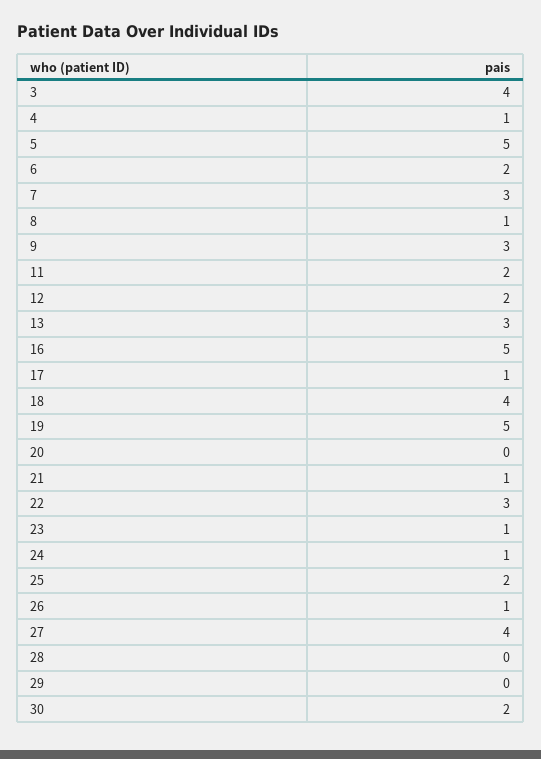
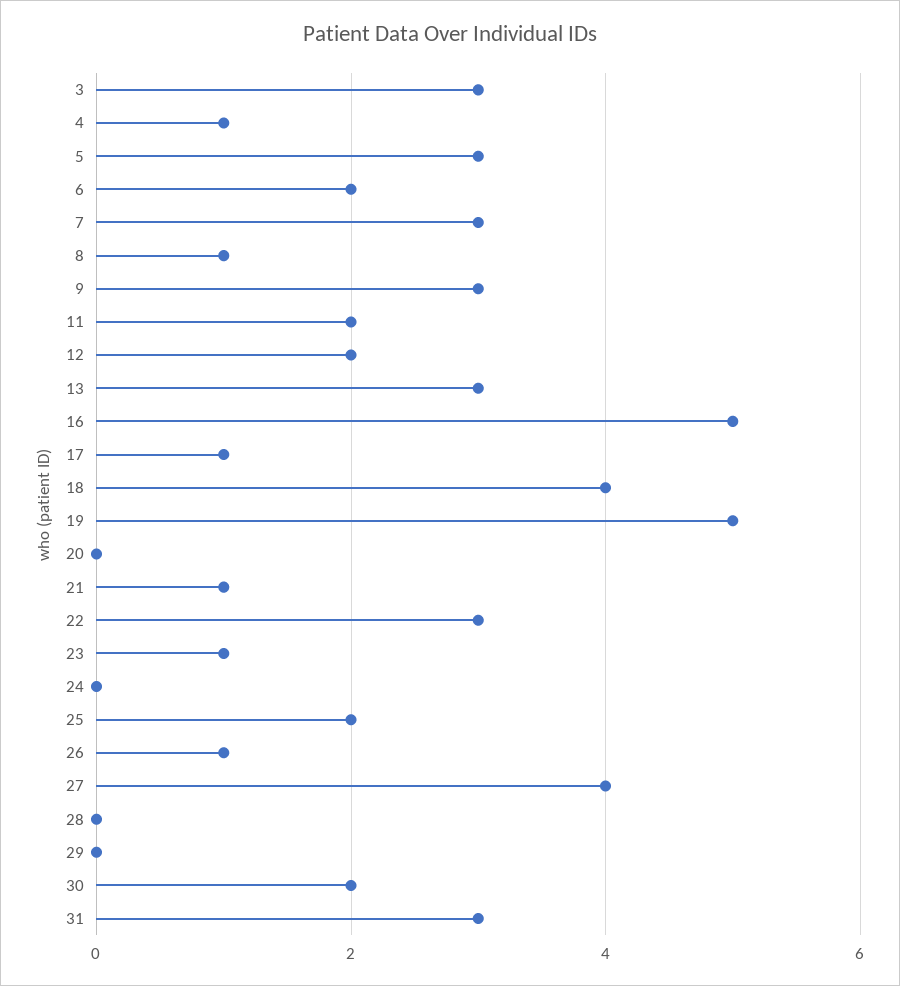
3: 4 -> 3
5: 5 -> 3
24: 1 -> 0
31: none -> 3

